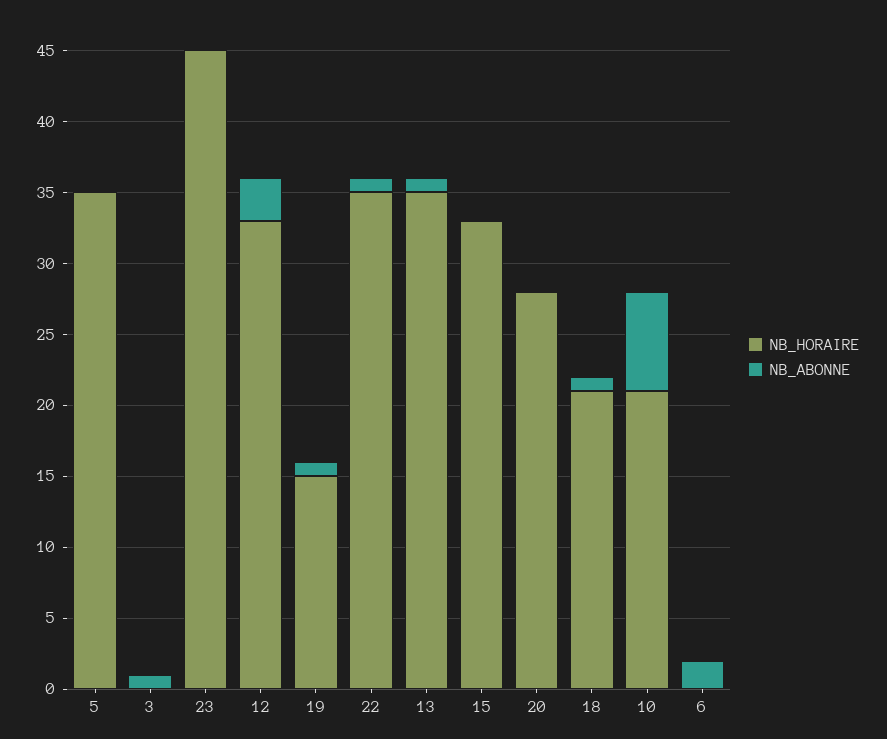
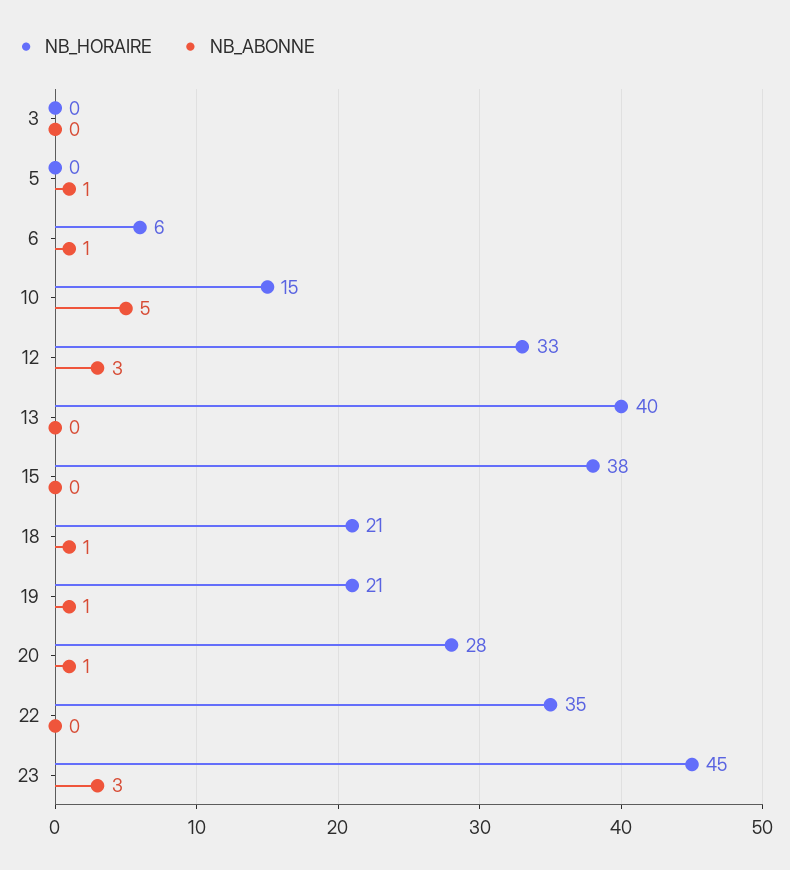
NB_HORAIRE, 5: 35 -> 0
NB_ABONNE, 5: 0 -> 1
NB_ABONNE, 3: 1 -> 0
NB_ABONNE, 23: 0 -> 3
NB_HORAIRE, 19: 15 -> 21
NB_ABONNE, 22: 1 -> 0
NB_HORAIRE, 13: 35 -> 40
NB_ABONNE, 13: 1 -> 0
NB_HORAIRE, 15: 33 -> 38
NB_ABONNE, 20: 0 -> 1
NB_HORAIRE, 10: 21 -> 15
NB_ABONNE, 10: 7 -> 5
NB_HORAIRE, 6: 0 -> 6
NB_ABONNE, 6: 2 -> 1

